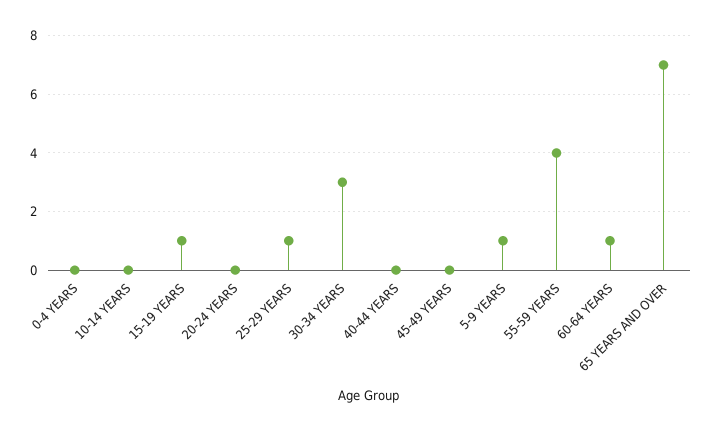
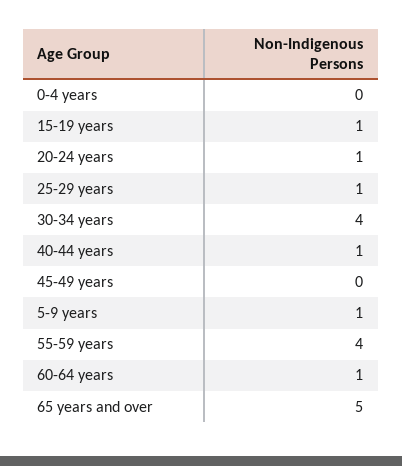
10-14 YEARS: 0 -> none
20-24 YEARS: 0 -> 1
30-34 YEARS: 3 -> 4
40-44 YEARS: 0 -> 1
65 YEARS AND OVER: 7 -> 5

